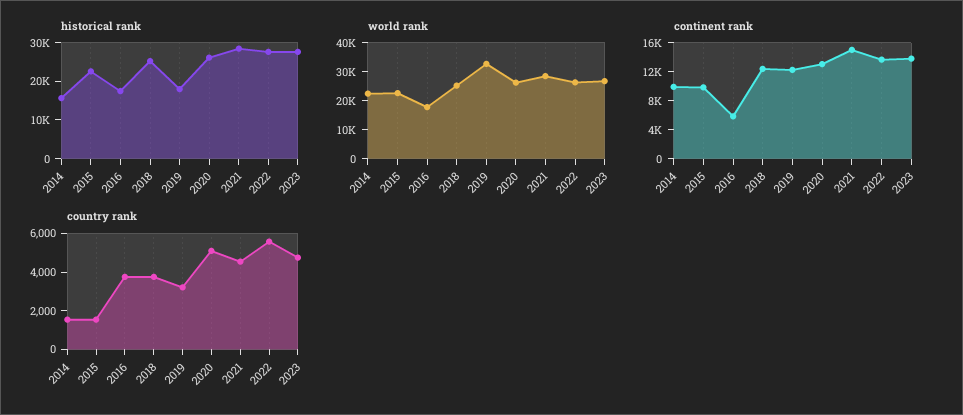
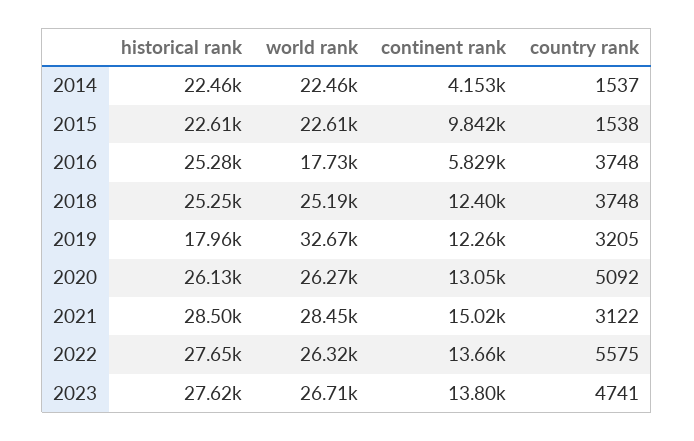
historical rank, 2014: 15000 -> 22460
historical rank, 2016: 17500 -> 25280
continent rank, 2014: 10000 -> 4153
country rank, 2021: 4500 -> 3122

